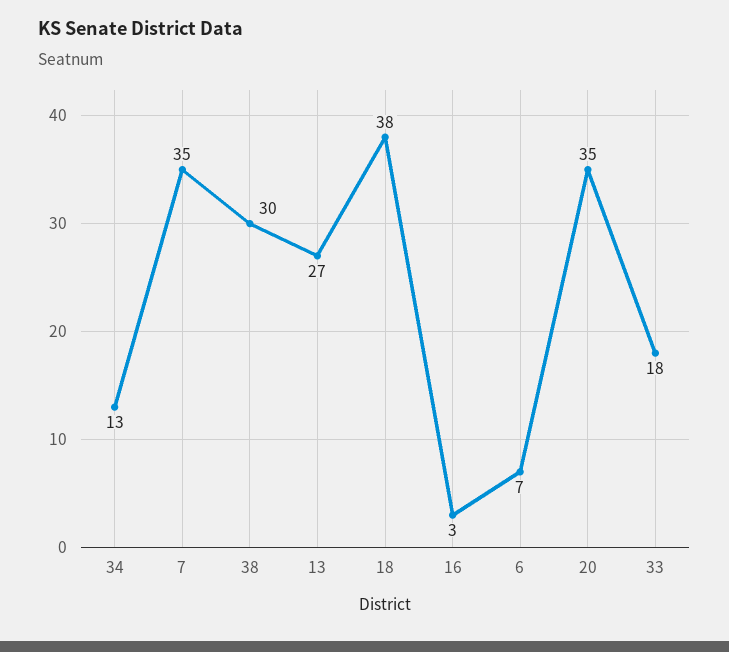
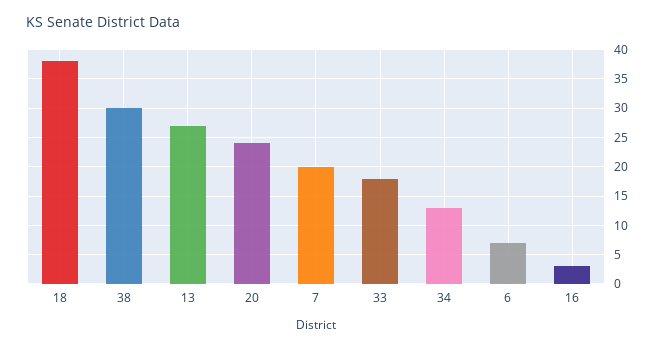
7: 35 -> 20
20: 35 -> 25

